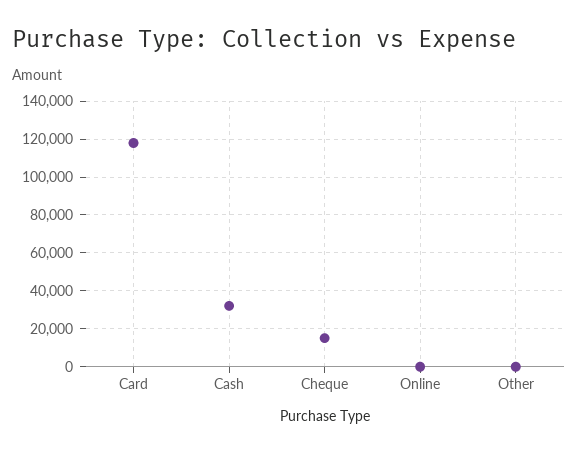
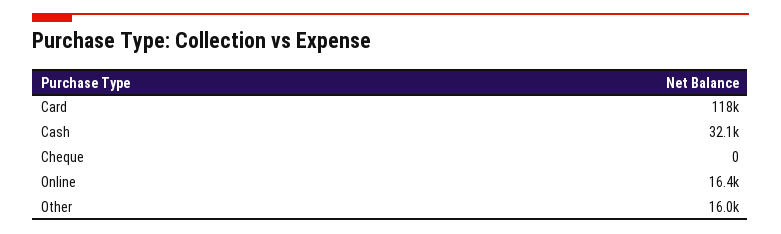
Cheque: 15000 -> 0
Online: 0 -> 16400
Other: 0 -> 16000

